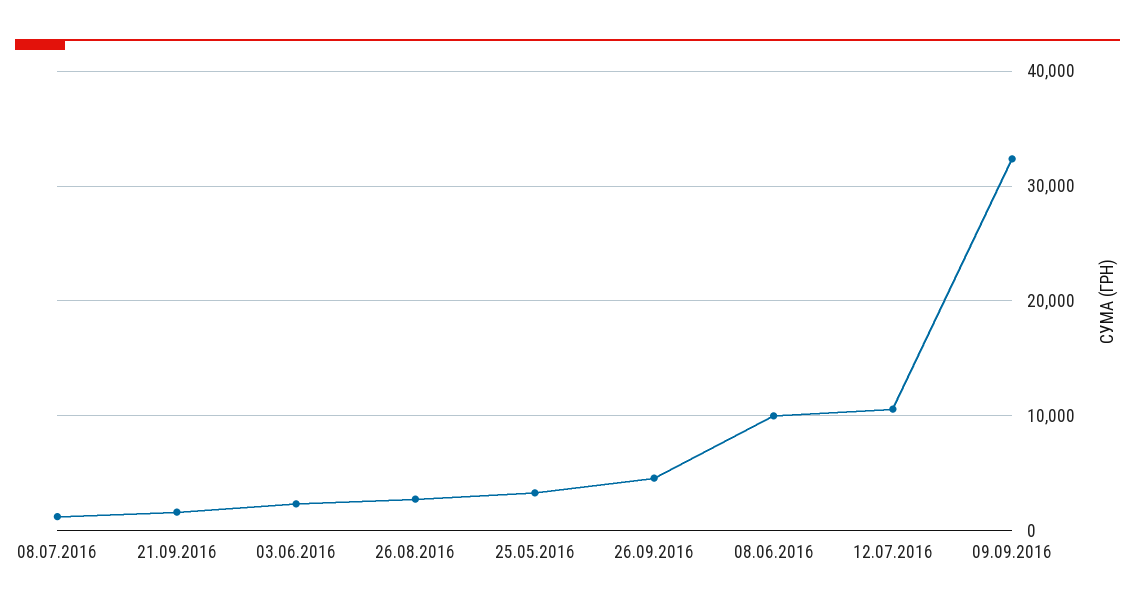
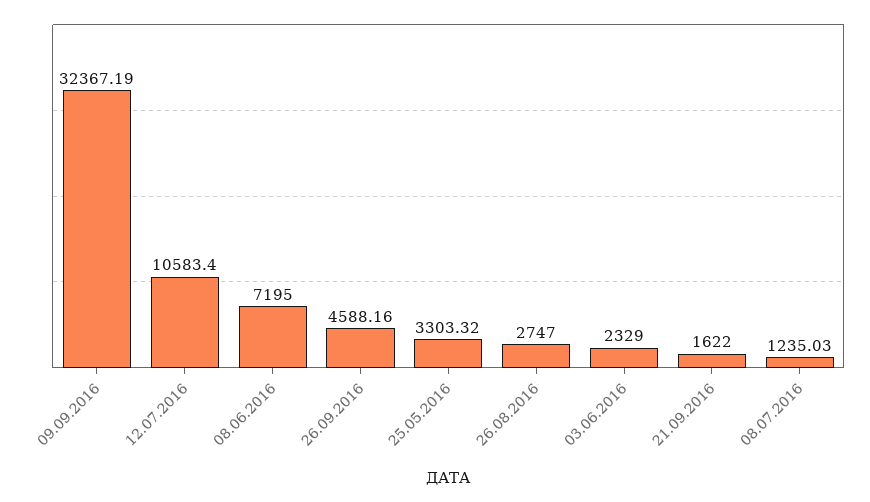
08.06.2016: 10000 -> 7195

